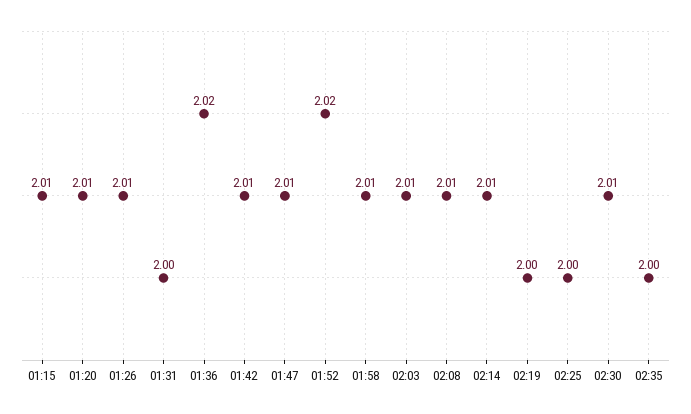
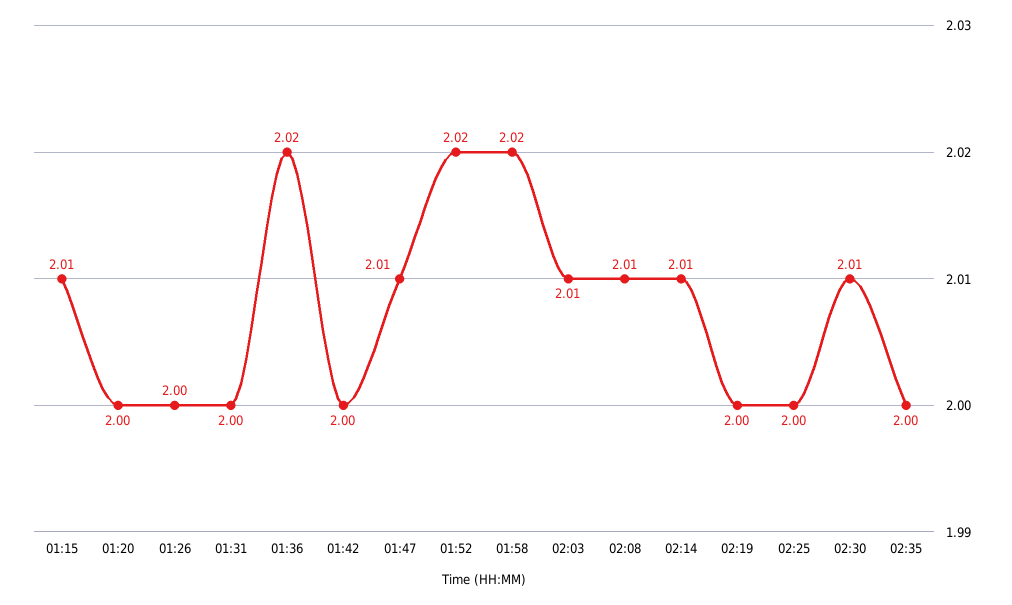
01:20: 2.01 -> 2
01:26: 2.01 -> 2
01:42: 2.01 -> 2
01:58: 2.01 -> 2.02

